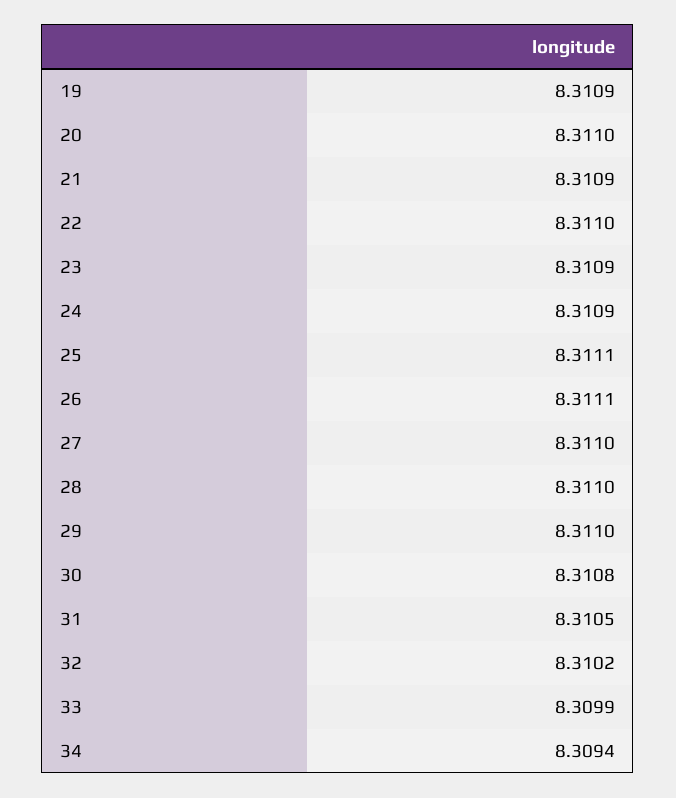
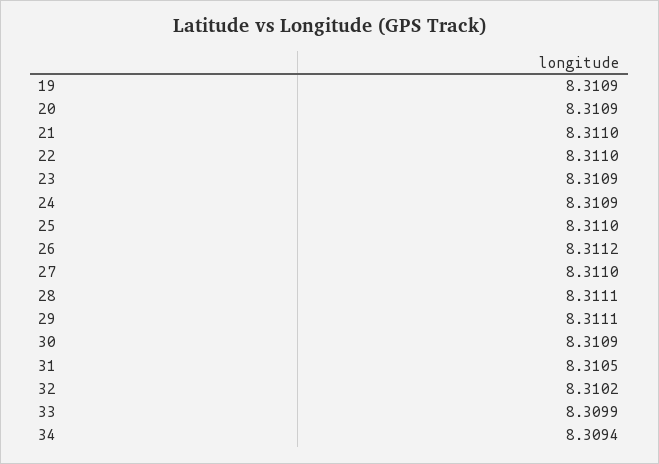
20: 8.311 -> 8.3109
21: 8.3109 -> 8.311
25: 8.3111 -> 8.311
26: 8.3111 -> 8.3112
28: 8.311 -> 8.3111
29: 8.311 -> 8.3111
30: 8.3108 -> 8.3109

